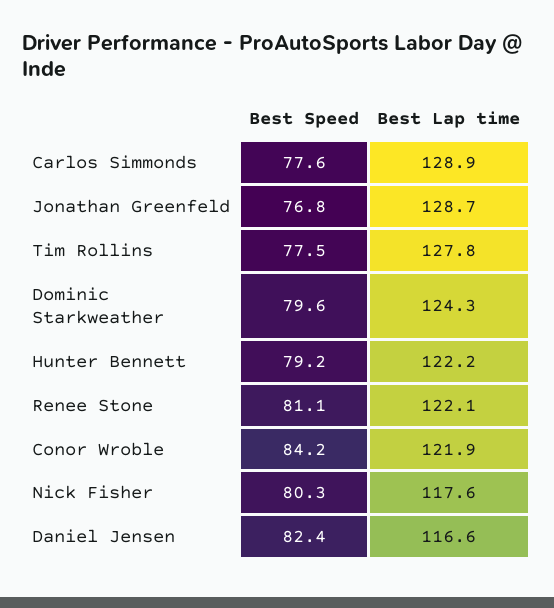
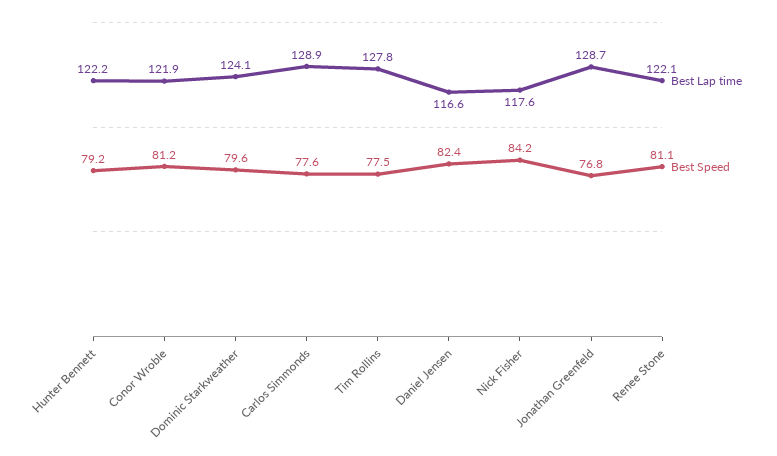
Best Lap time, Dominic Starkweather: 124.3 -> 124.1
Best Speed, Conor Wroble: 84.2 -> 81.2
Best Speed, Nick Fisher: 80.3 -> 84.2

